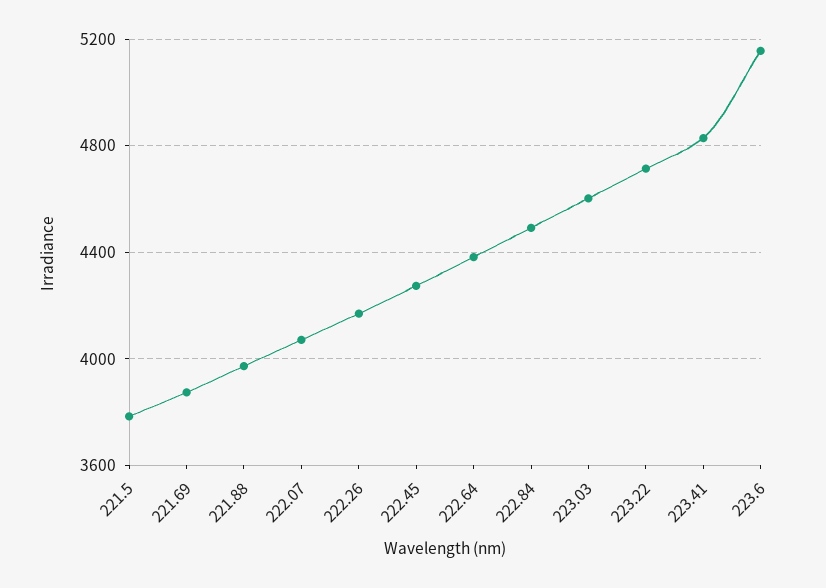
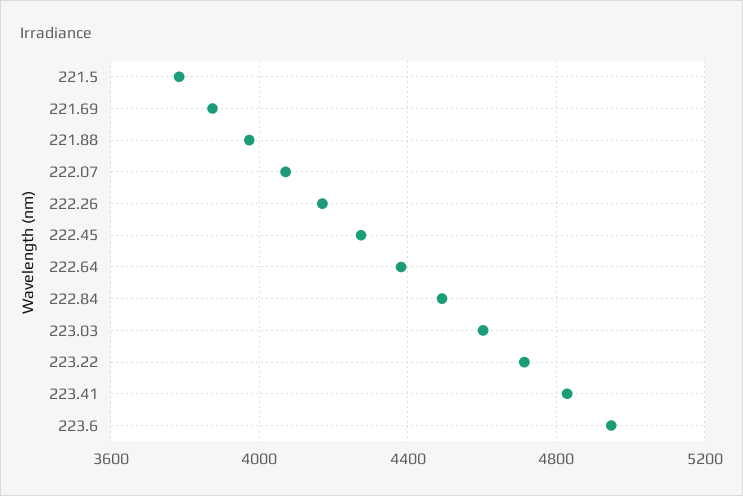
223.6: 5150 -> 4950

